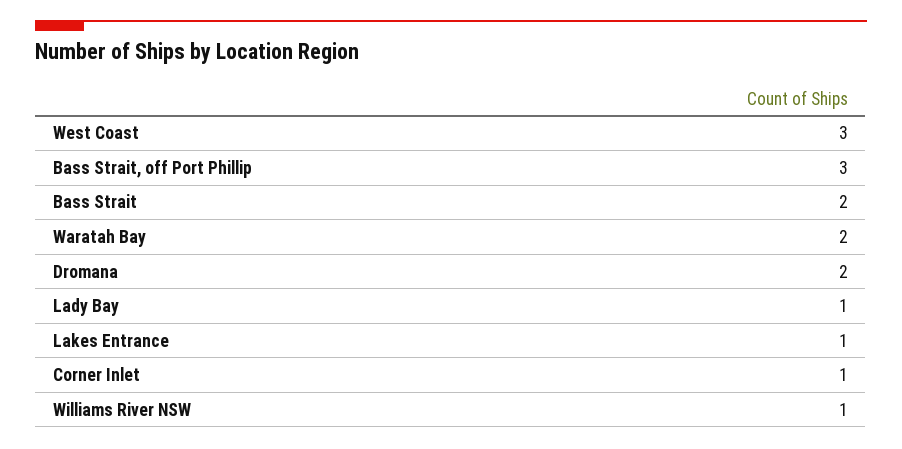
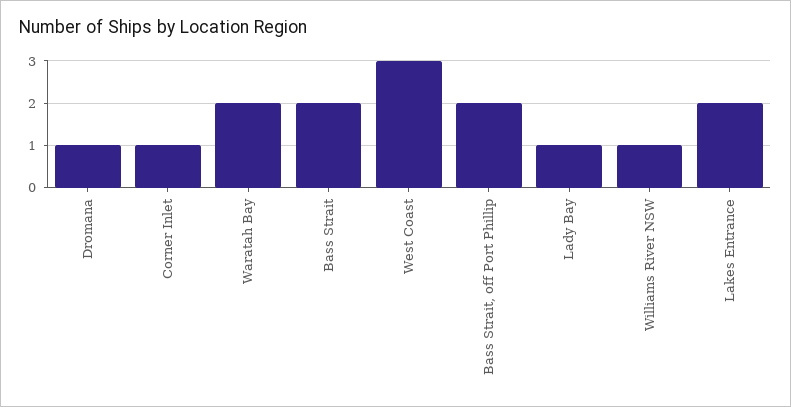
Bass Strait, off Port Phillip: 3 -> 2
Dromana: 2 -> 1
Lakes Entrance: 1 -> 2

